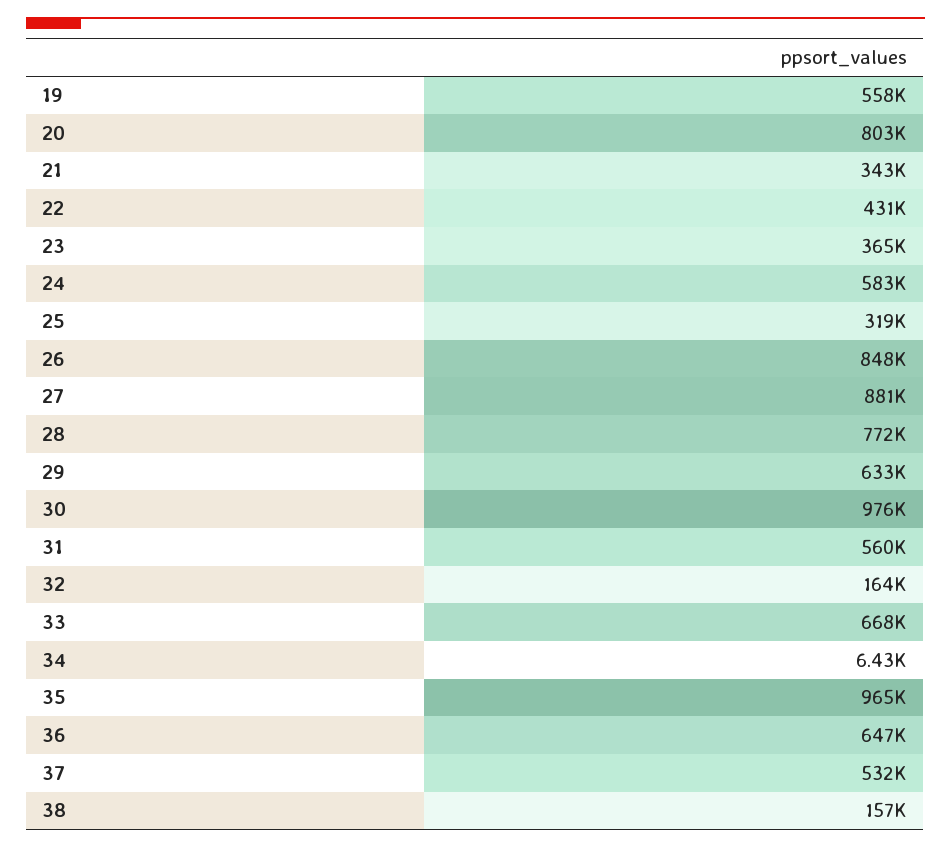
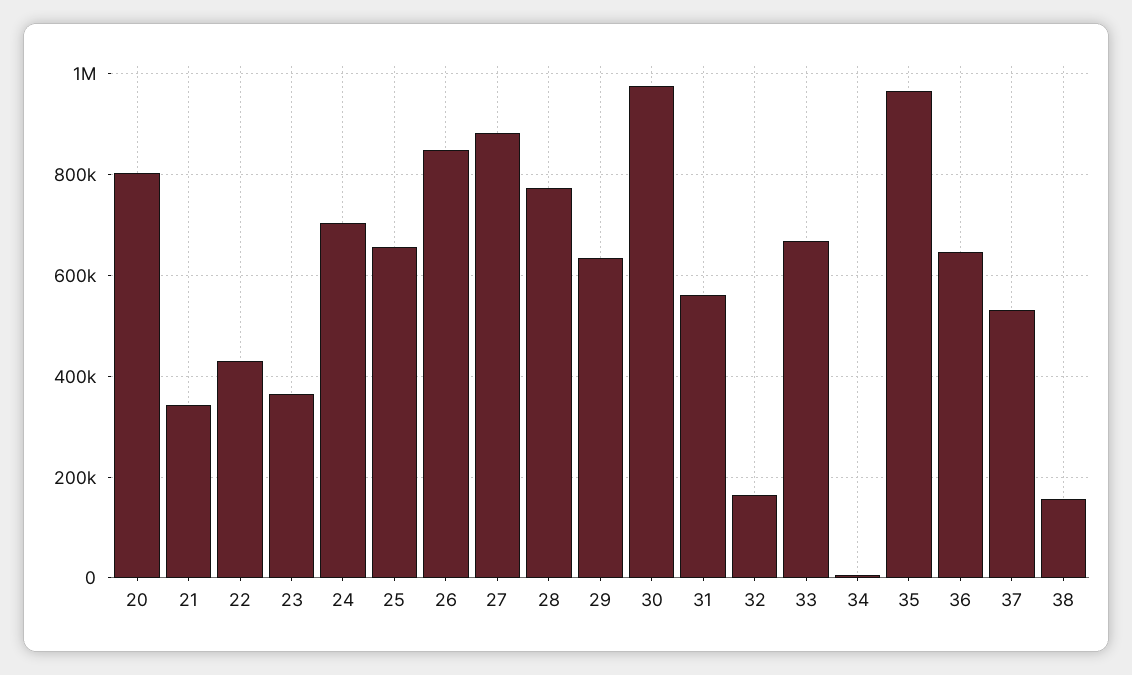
19: 558000 -> none
24: 583000 -> 700000
25: 319000 -> 660000

